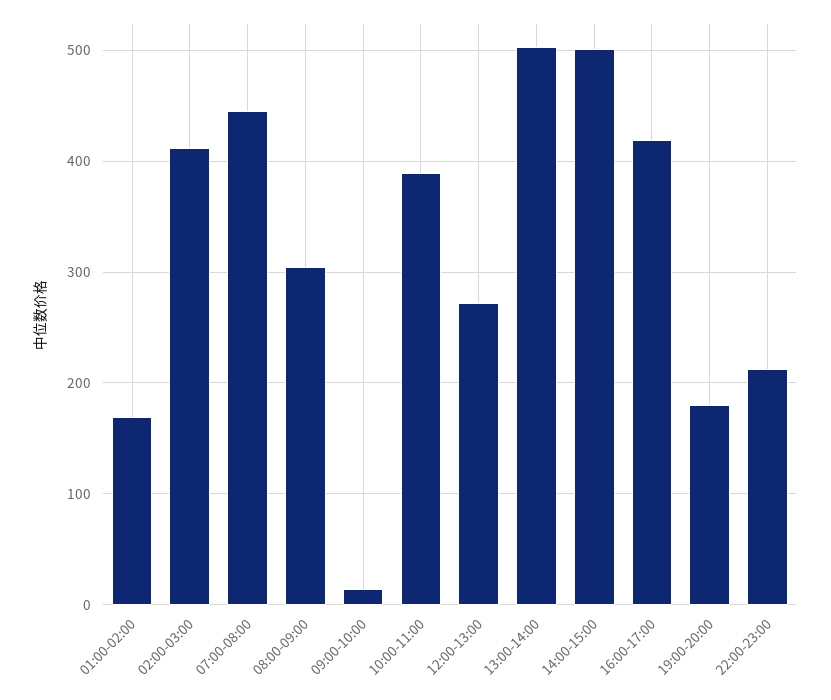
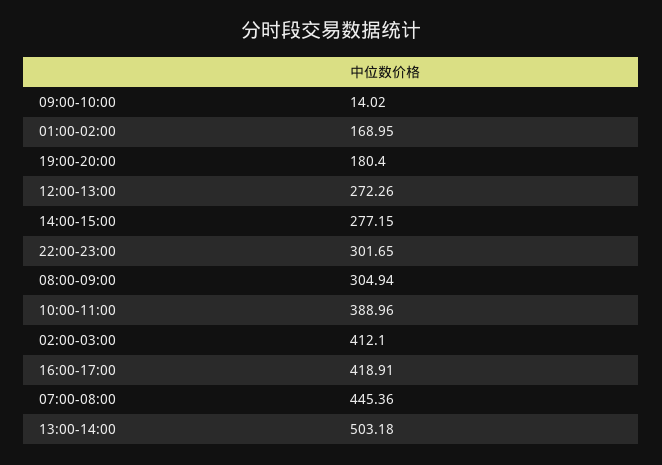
14:00-15:00: 500 -> 277.15
22:00-23:00: 210 -> 301.65

